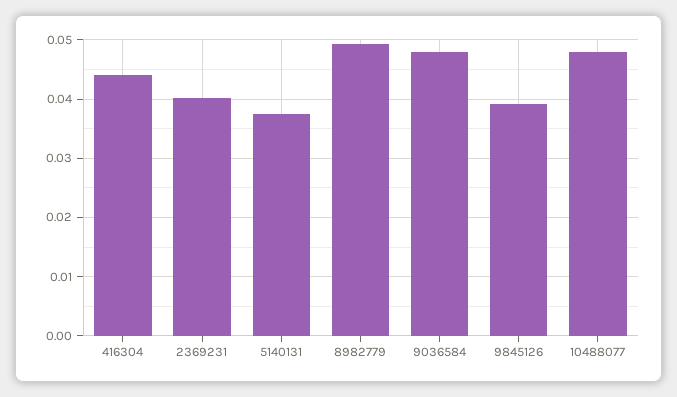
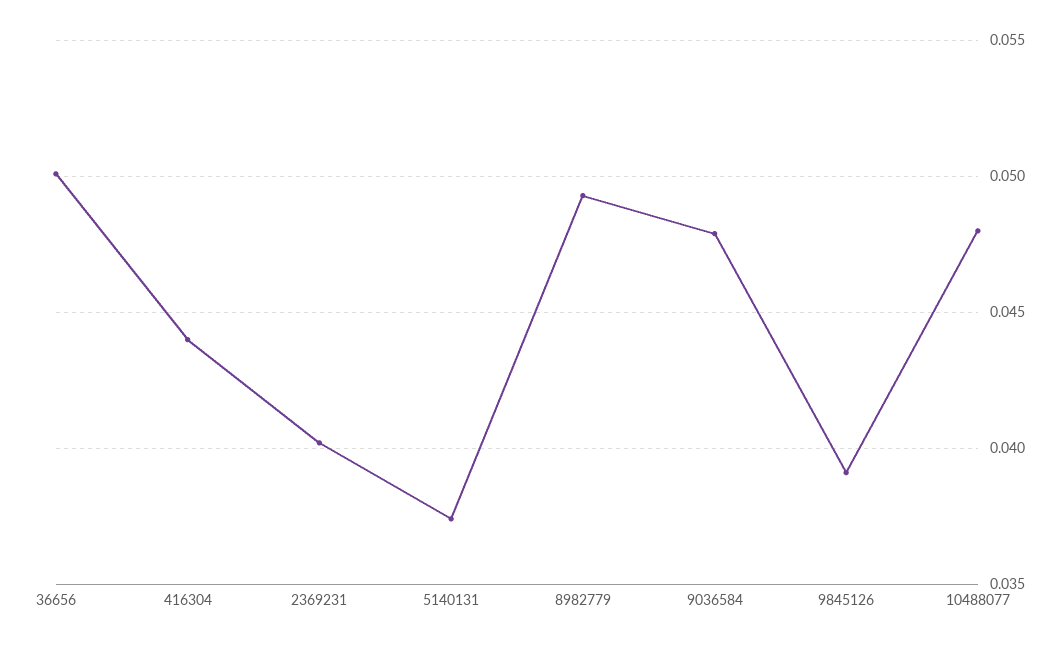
36656: none -> 0.05

